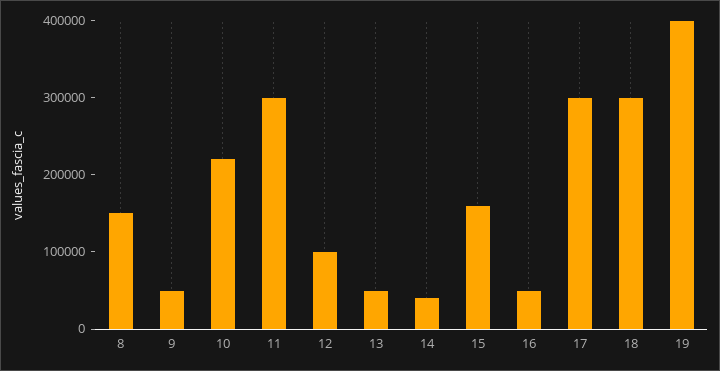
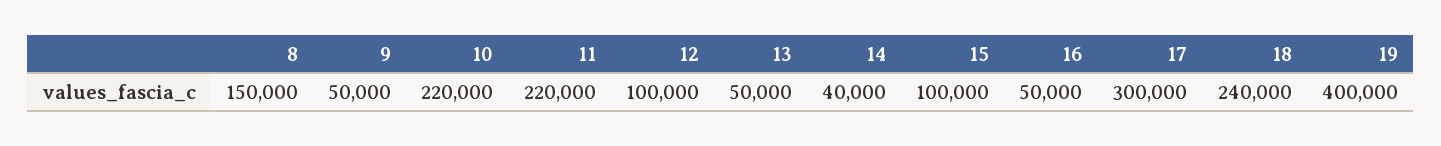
11: 300000 -> 220000
15: 160000 -> 100000
18: 300000 -> 240000

